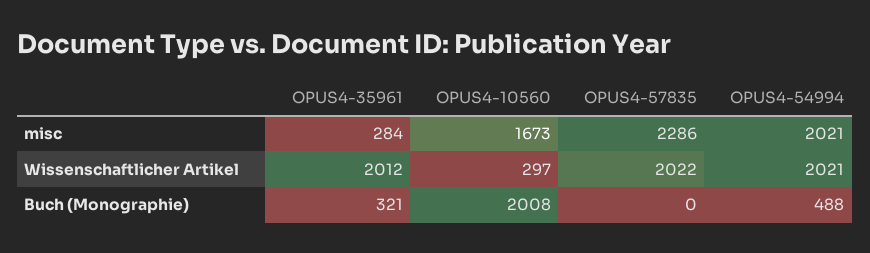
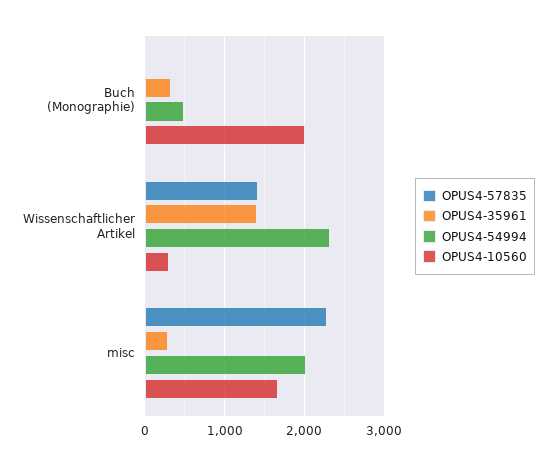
OPUS4-35961, Wissenschaftlicher Artikel: 2012 -> 1400
OPUS4-57835, Wissenschaftlicher Artikel: 2022 -> 1400
OPUS4-54994, Wissenschaftlicher Artikel: 2021 -> 2300

